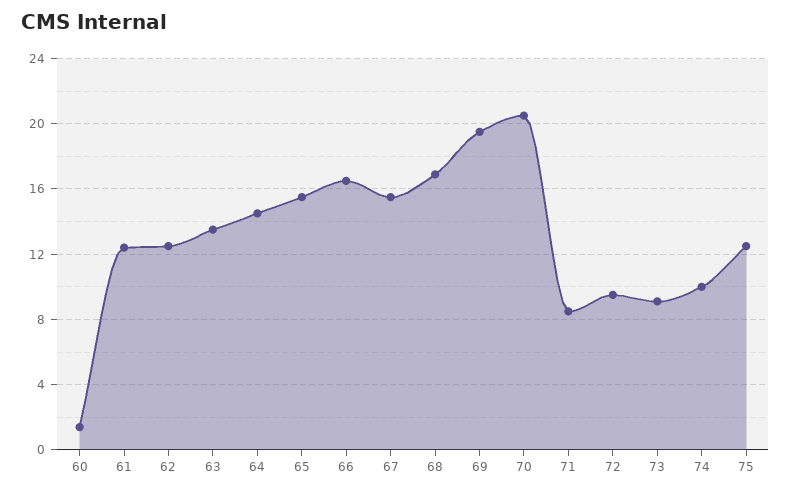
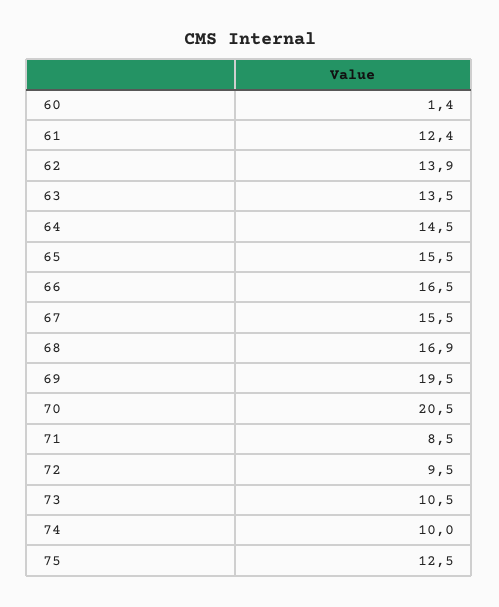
62: 12.5 -> 13.9
73: 9 -> 10.5

